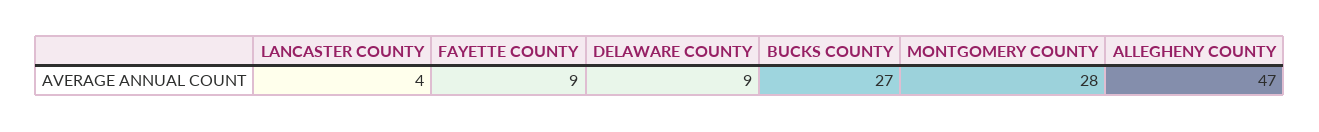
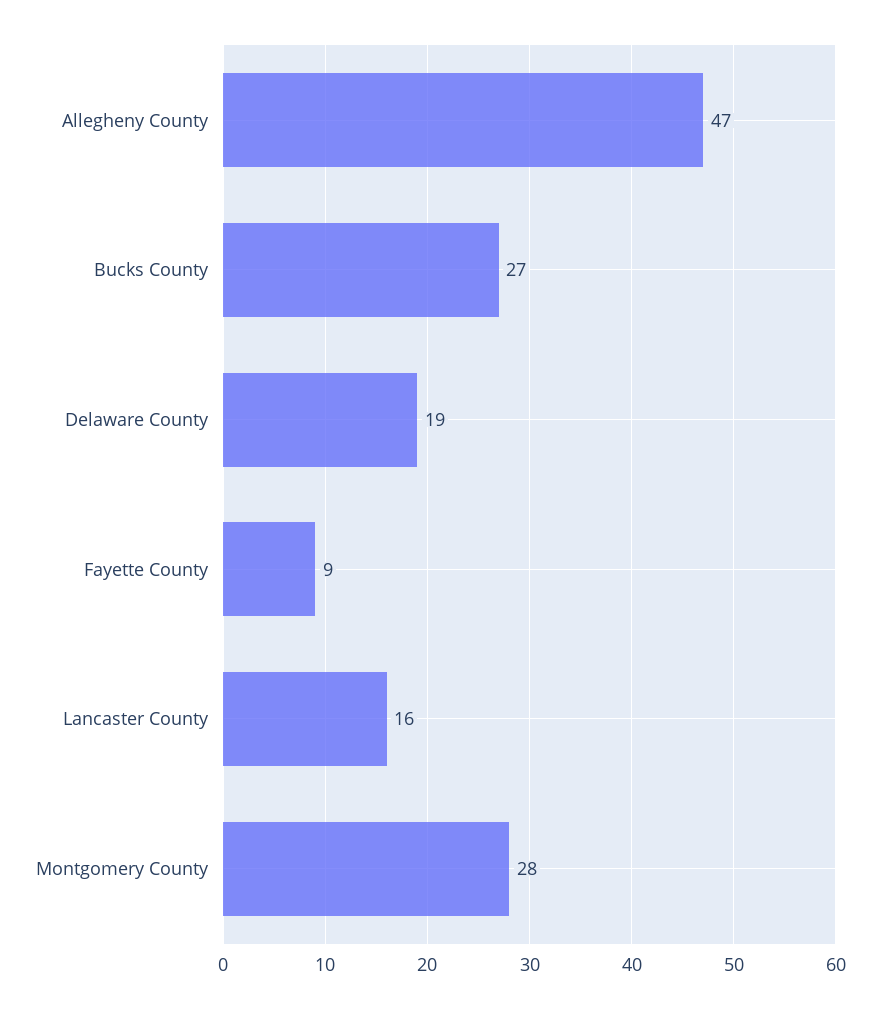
LANCASTER COUNTY: 4 -> 16
DELAWARE COUNTY: 9 -> 19

